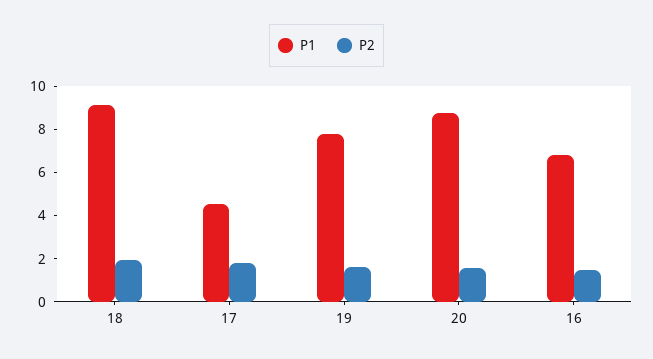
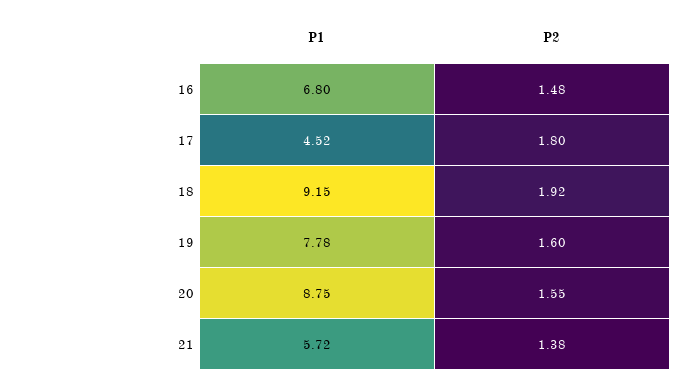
P1, 21: none -> 5.72
P2, 21: none -> 1.38

